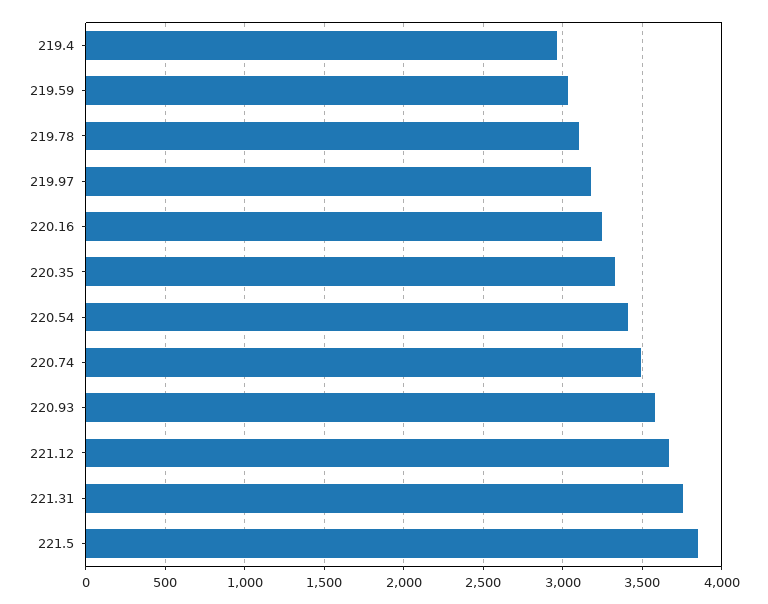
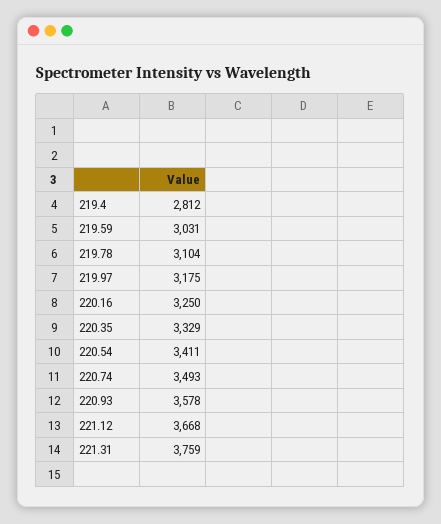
219.4: 2950 -> 2812
221.5: 3850 -> none

